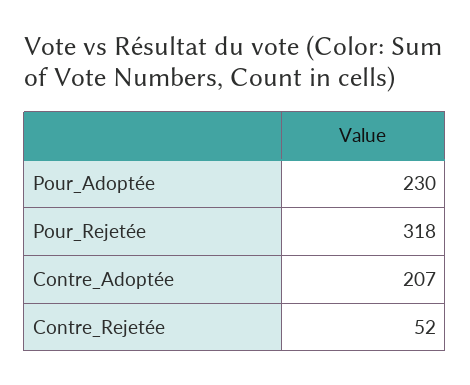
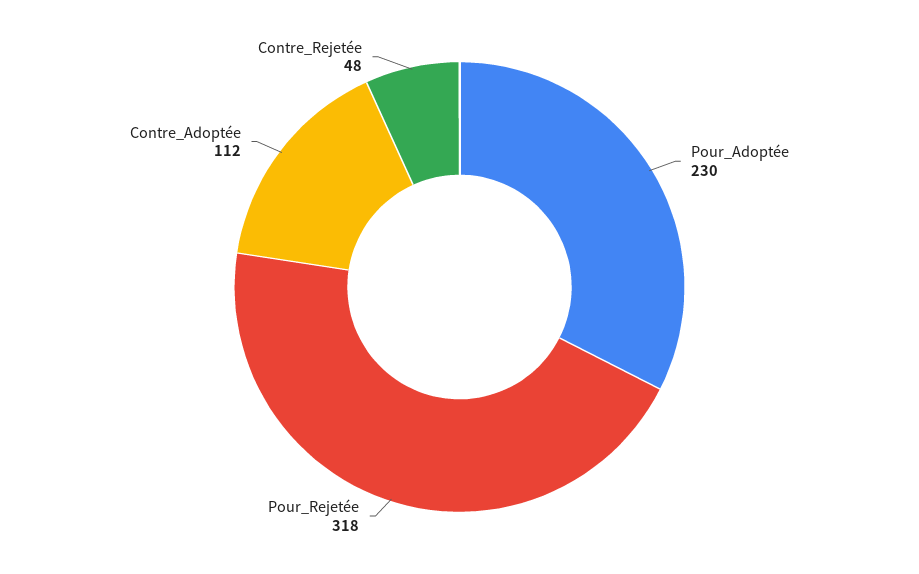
Contre_Adoptée: 207 -> 112
Contre_Rejetée: 52 -> 48

